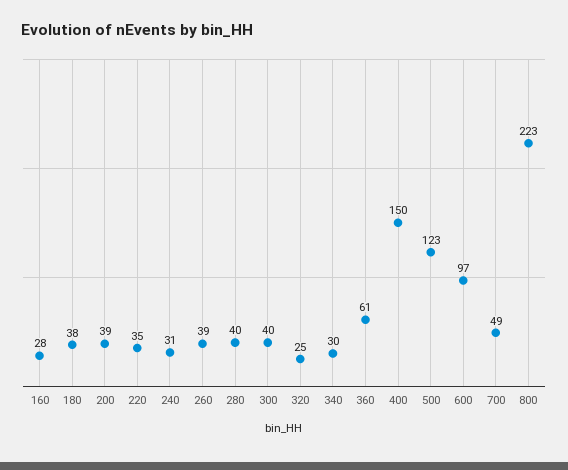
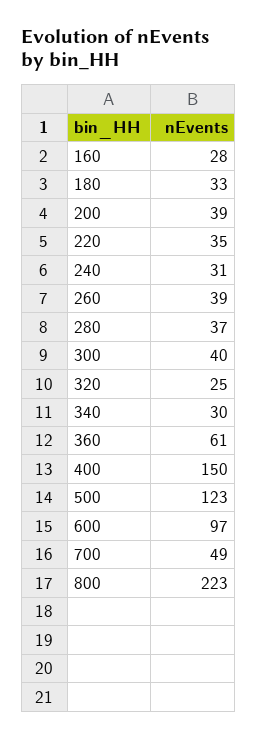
180: 38 -> 33
280: 40 -> 37

